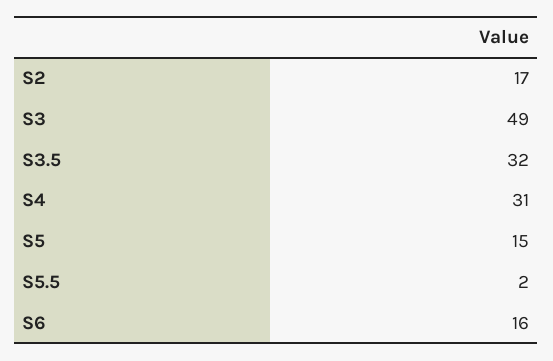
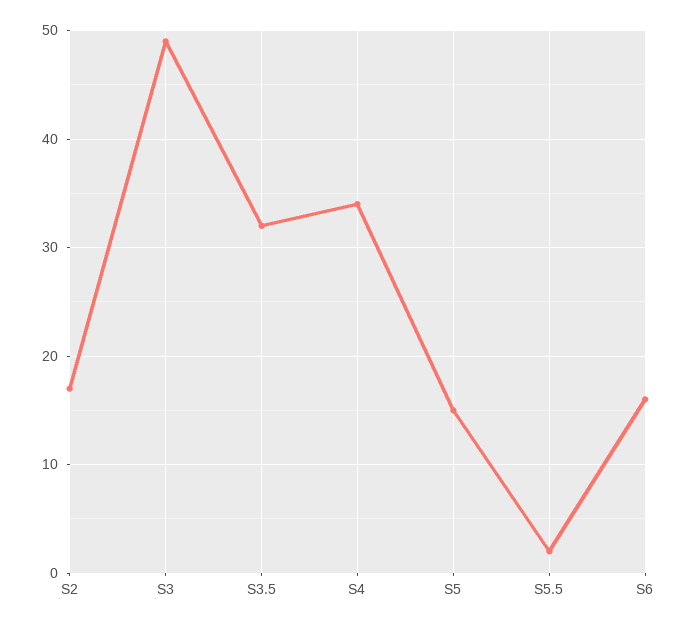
S4: 31 -> 34

